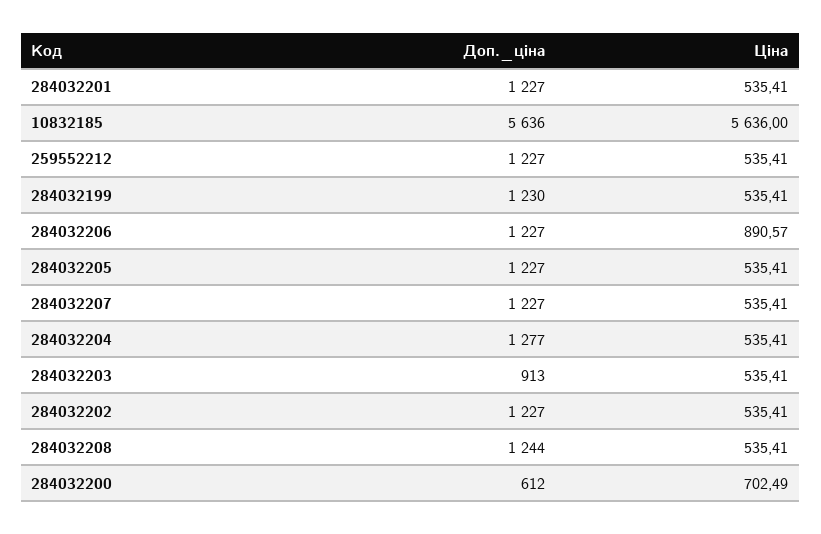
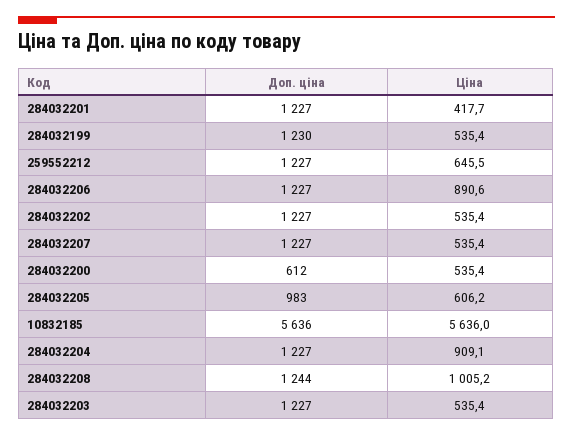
Ціна, 284032201: 535.41 -> 417.7
Ціна, 259552212: 535.41 -> 645.5
Доп._ціна, 284032205: 1227 -> 983
Ціна, 284032205: 535.41 -> 606.2
Доп._ціна, 284032204: 1277 -> 1227
Ціна, 284032204: 535.41 -> 909.1
Доп._ціна, 284032203: 913 -> 1227
Ціна, 284032208: 535.41 -> 1005.2
Ціна, 284032200: 702.49 -> 535.4

